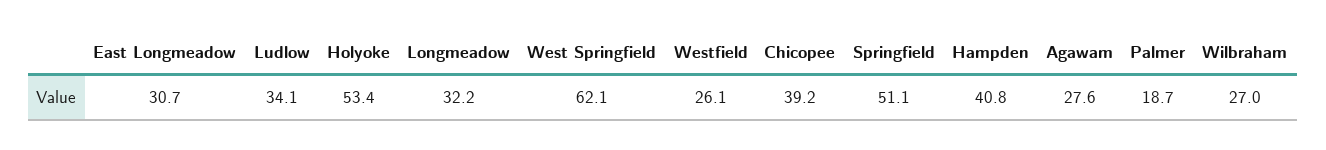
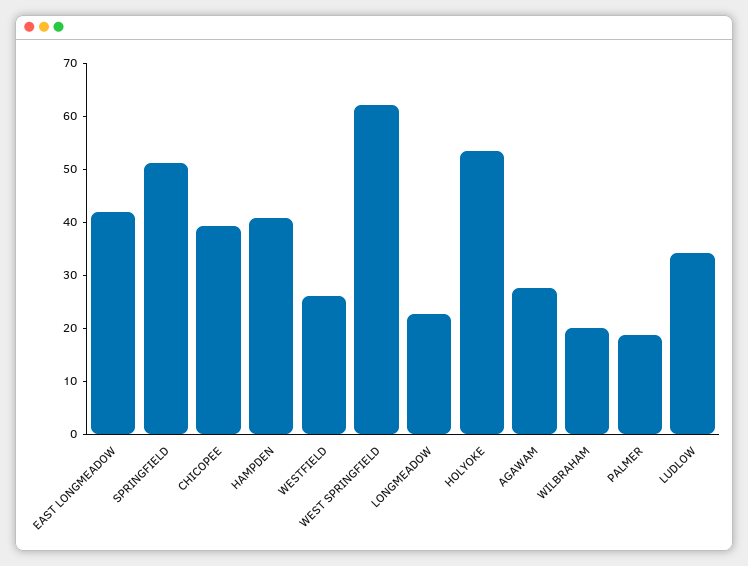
East Longmeadow: 30.7 -> 42
Longmeadow: 32.2 -> 22
Wilbraham: 27 -> 20

